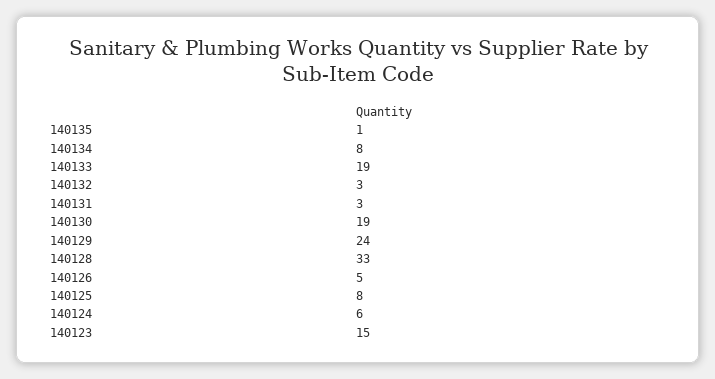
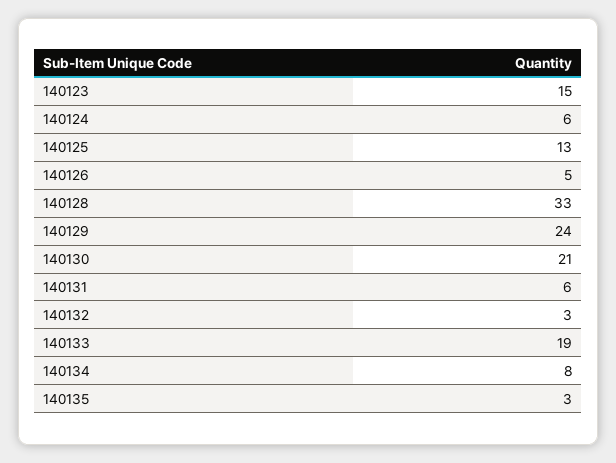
140135: 1 -> 3
140131: 3 -> 6
140130: 19 -> 21
140125: 8 -> 13

